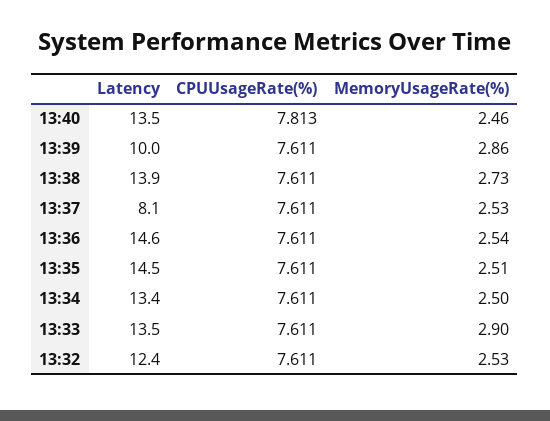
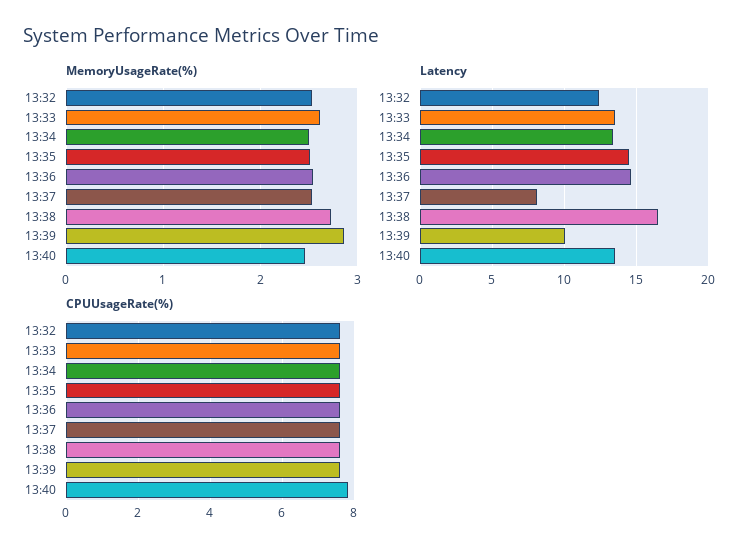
Latency, 13:38: 13.9 -> 16.5
MemoryUsageRate(%), 13:33: 2.9 -> 2.6

